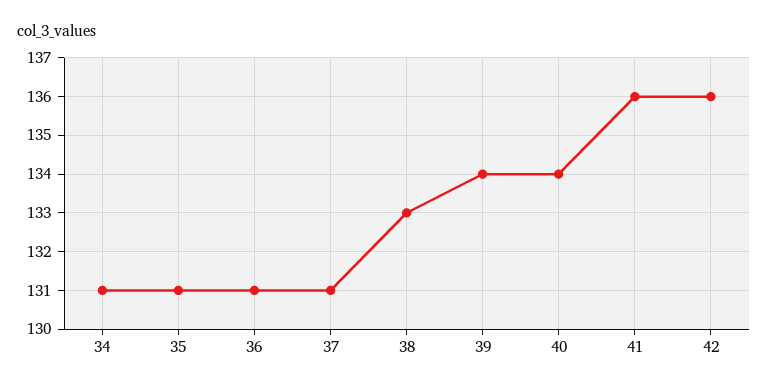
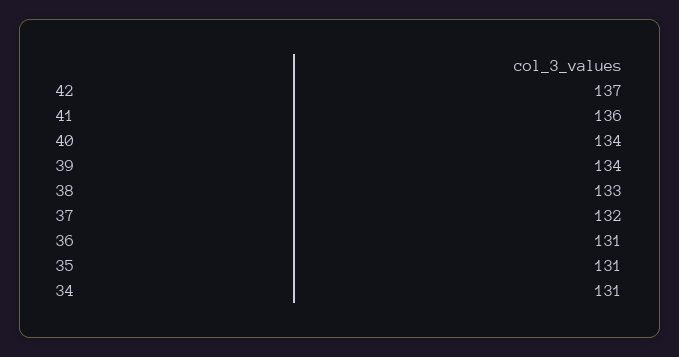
37: 131 -> 132
42: 136 -> 137

